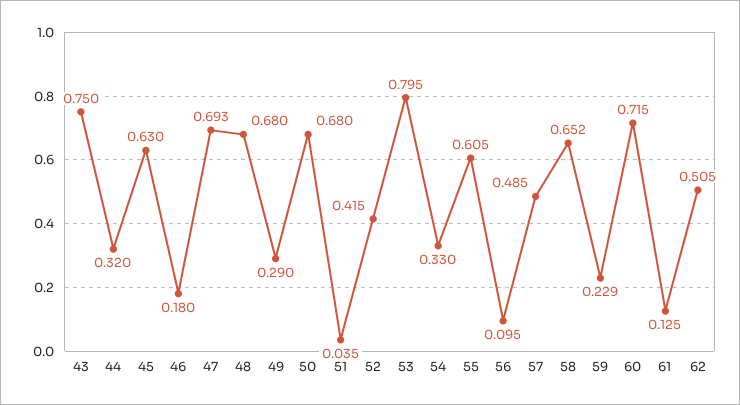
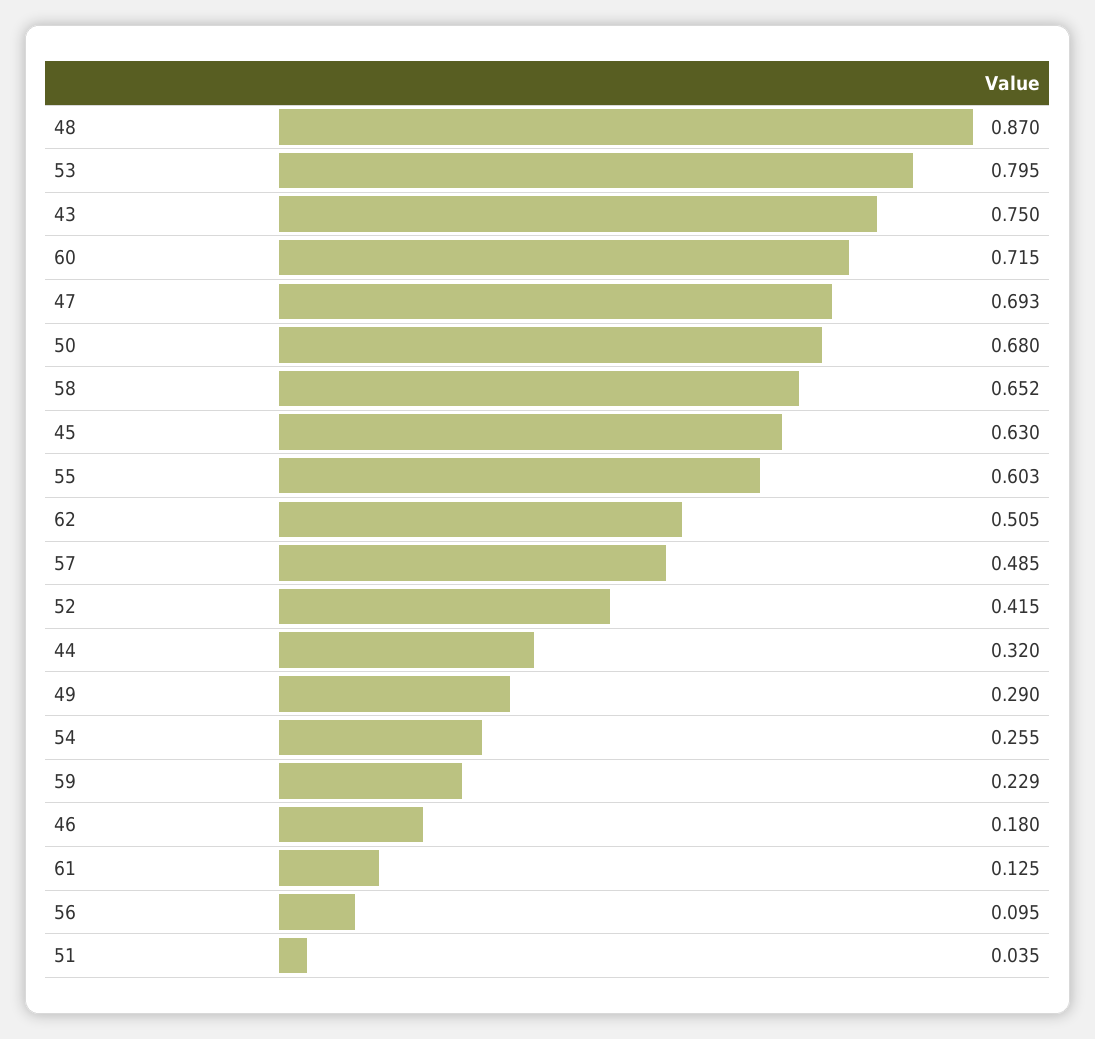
48: 0.68 -> 0.87
54: 0.33 -> 0.255
55: 0.605 -> 0.603

